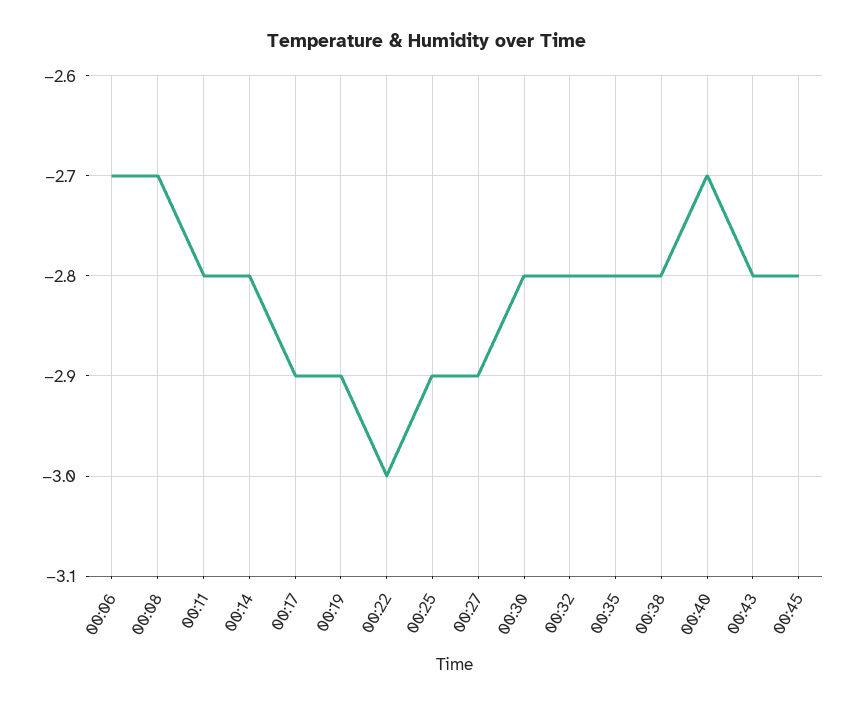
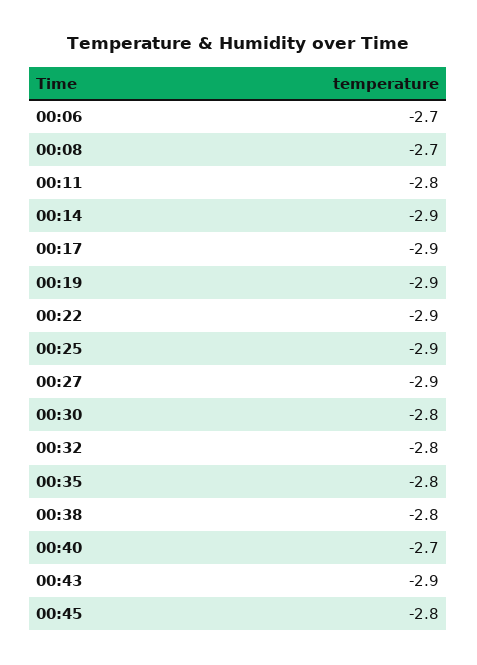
00:14: -2.8 -> -2.9
00:22: -3 -> -2.9
00:43: -2.8 -> -2.9

